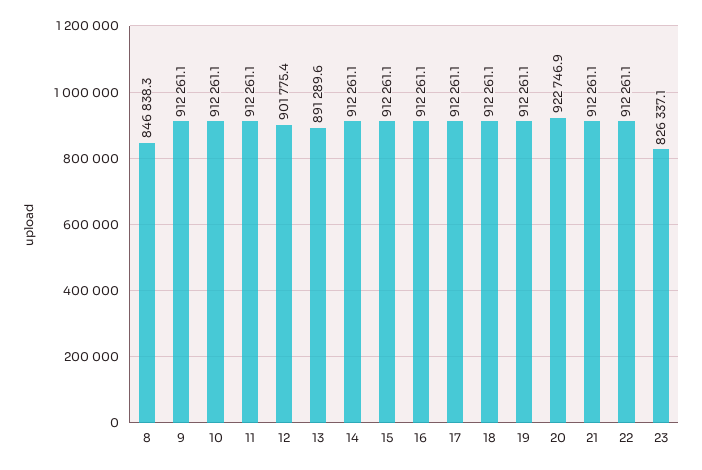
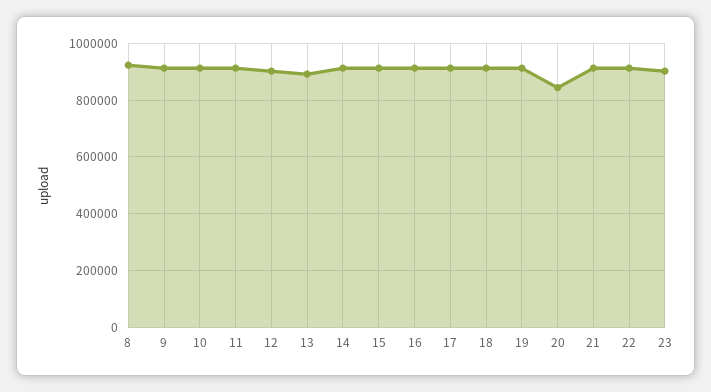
8: 846838.3 -> 925000
20: 922746.9 -> 850000
23: 826337.1 -> 900000

